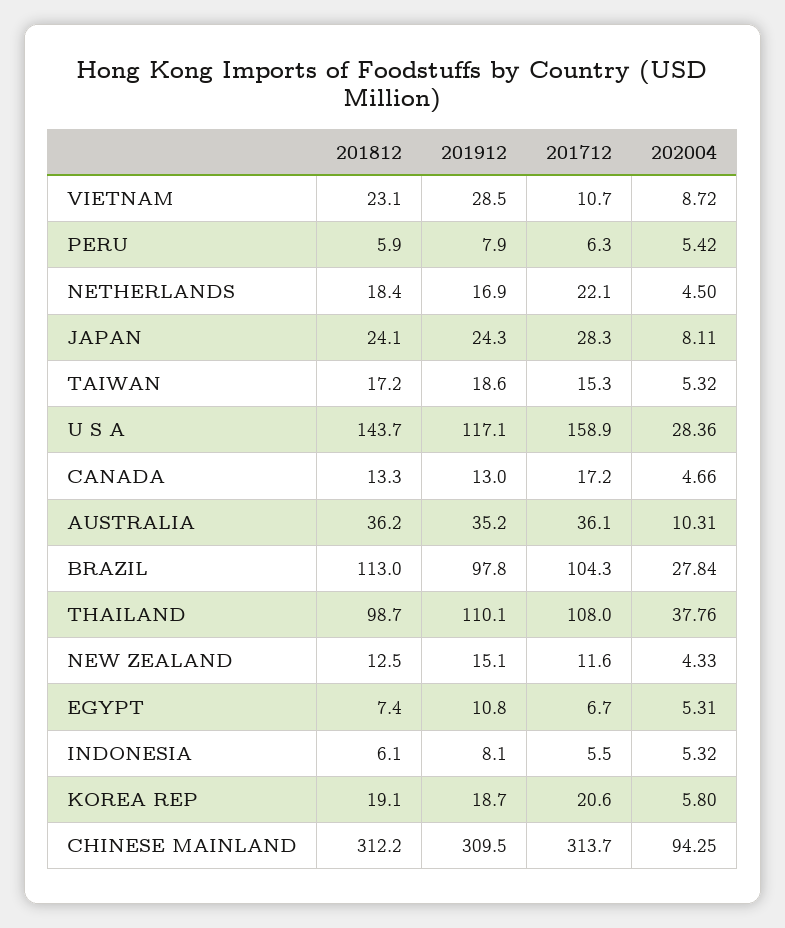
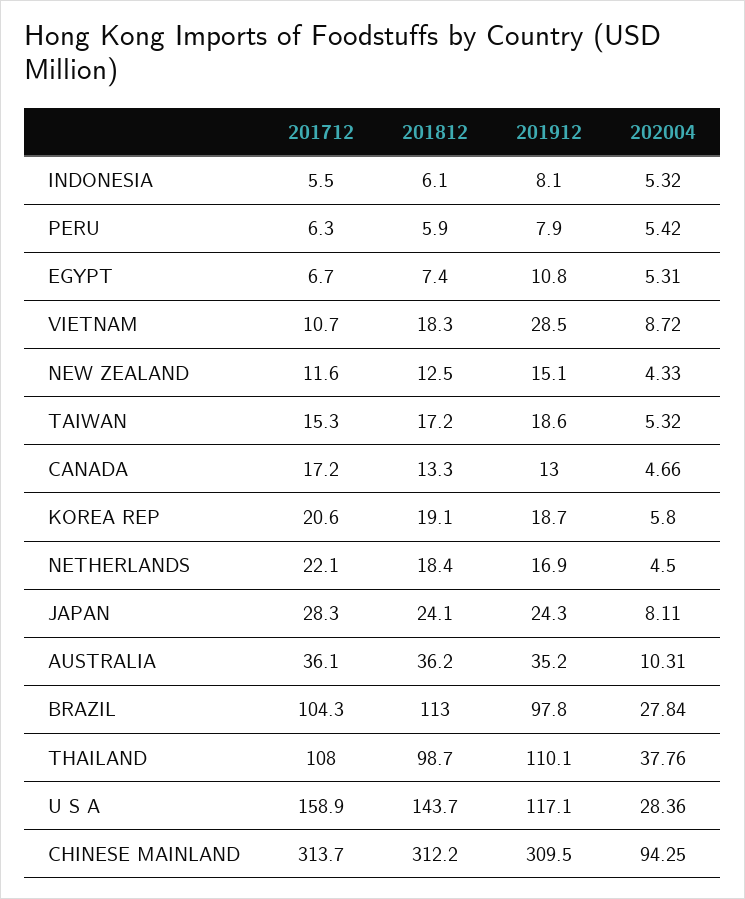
201812, VIETNAM: 23.1 -> 18.3

